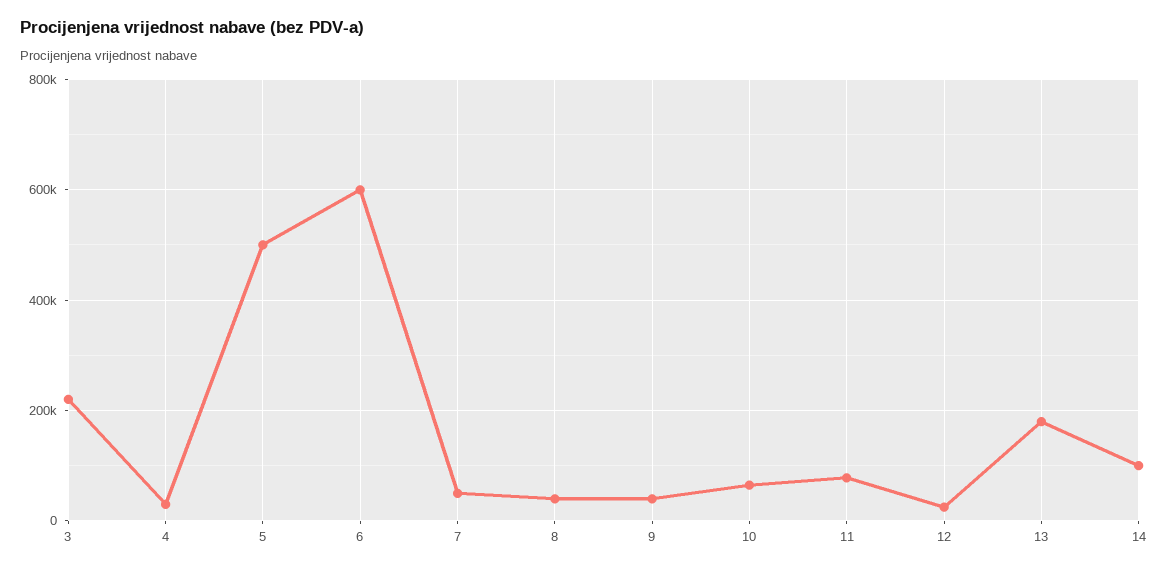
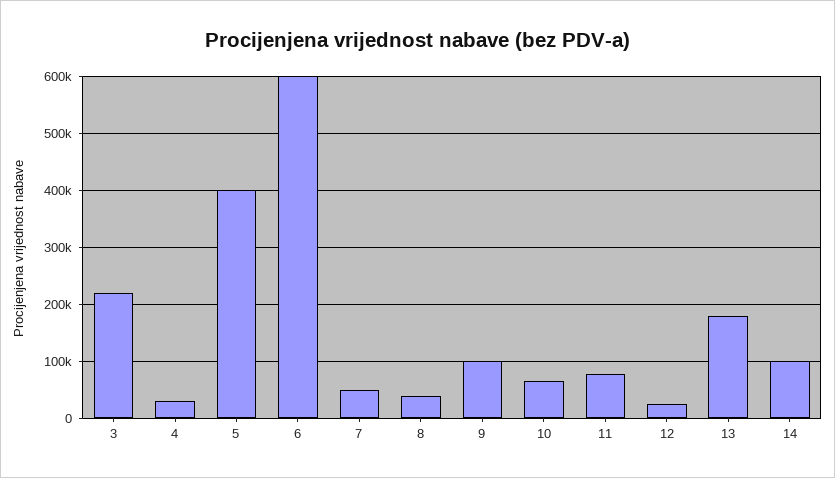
5: 500000 -> 400000
9: 40000 -> 100000

